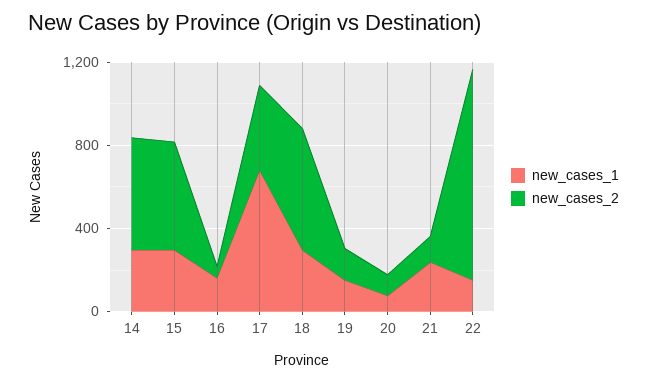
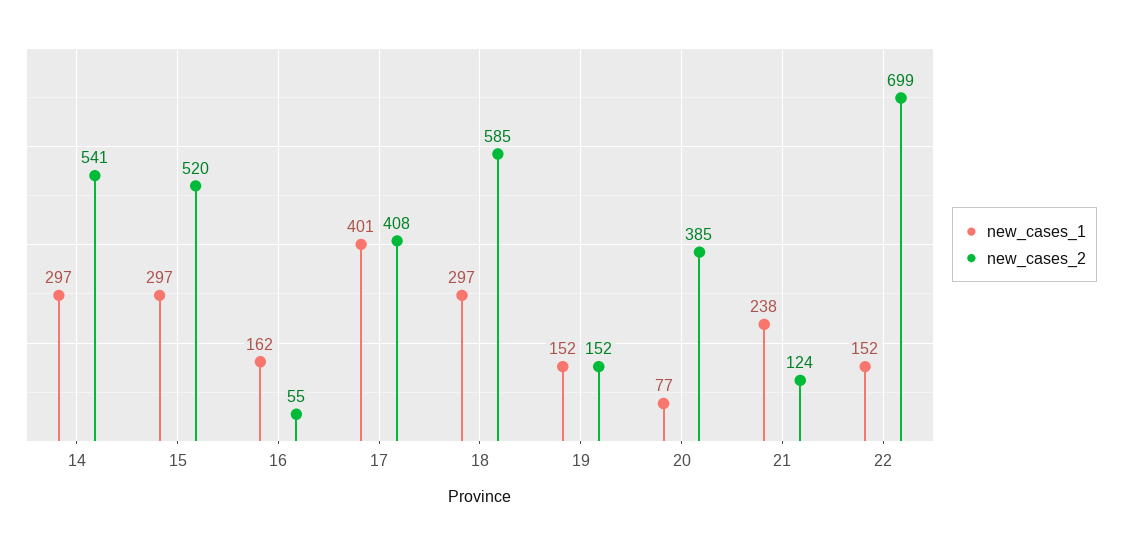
new_cases_1, 17: 700 -> 401
new_cases_2, 20: 100 -> 385
new_cases_2, 22: 1000 -> 699

